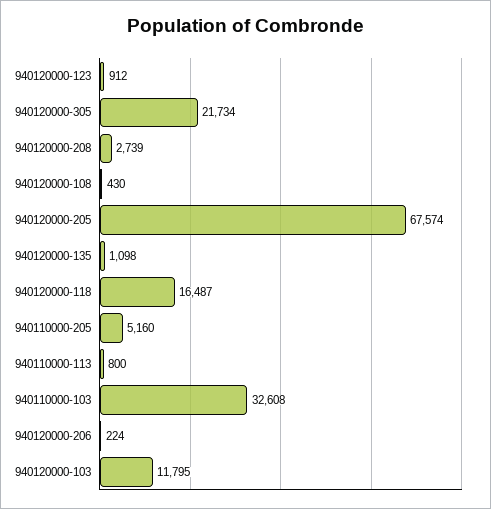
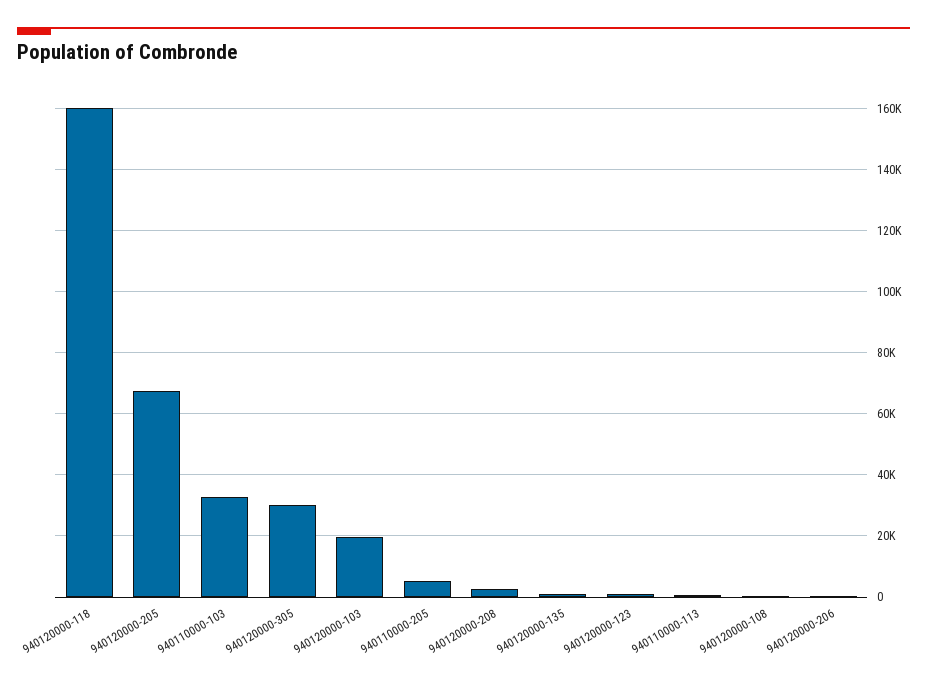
940120000-305: 21734 -> 30000
940120000-118: 16487 -> 160000
940120000-103: 11795 -> 20000

